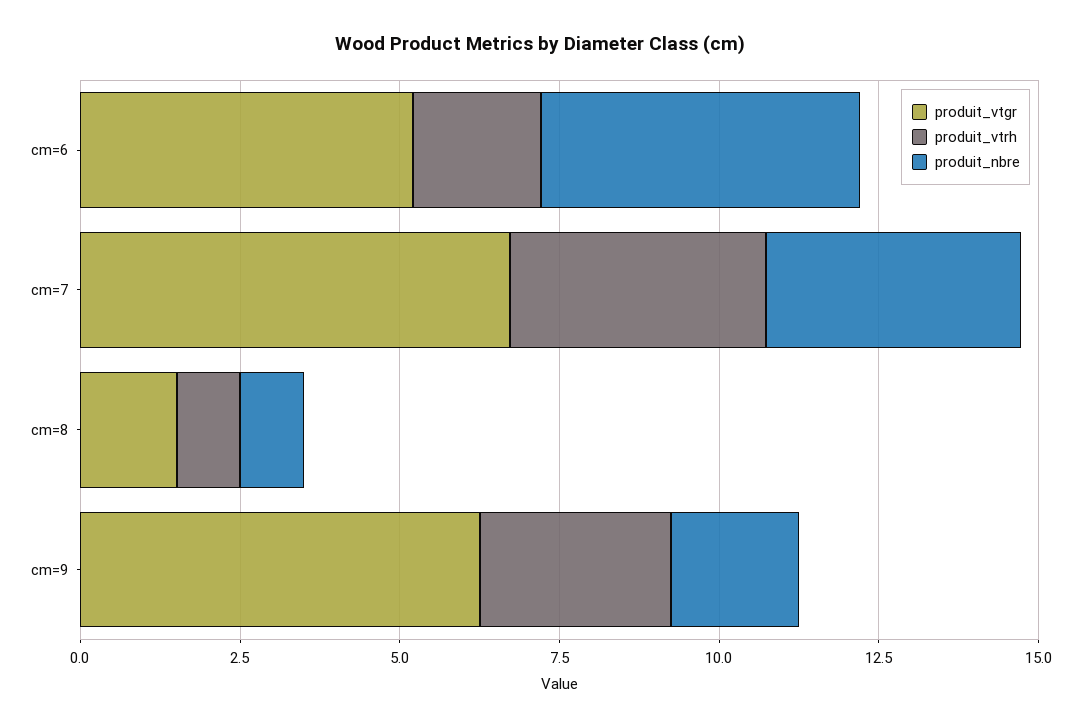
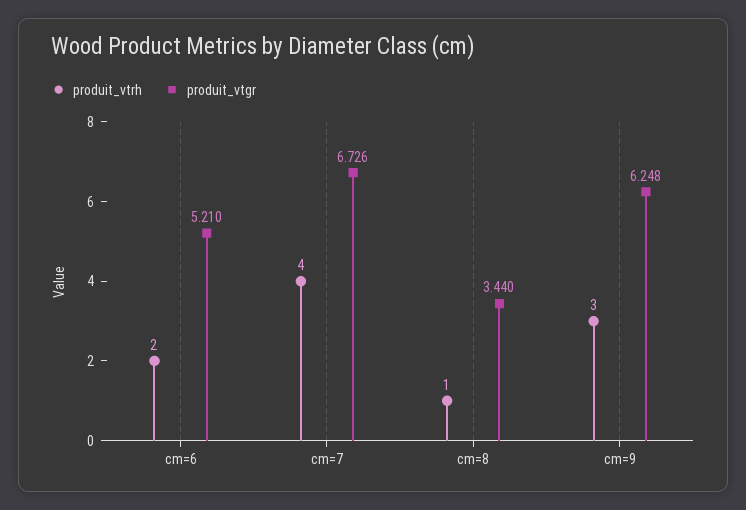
produit_nbre, cm=6: 5 -> none
produit_nbre, cm=7: 4 -> none
produit_vtgr, cm=8: 1.5 -> 3.44
produit_nbre, cm=8: 1 -> none
produit_nbre, cm=9: 2 -> none

